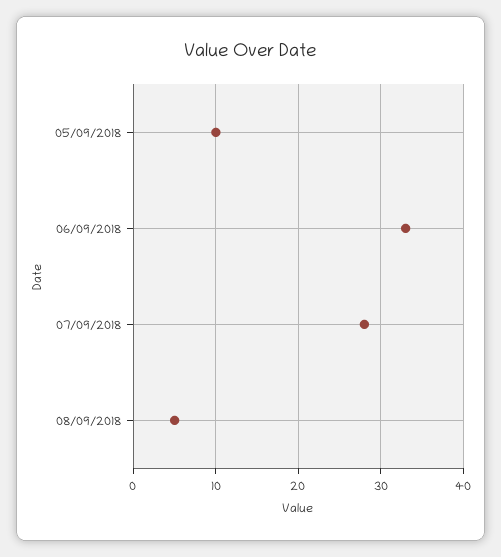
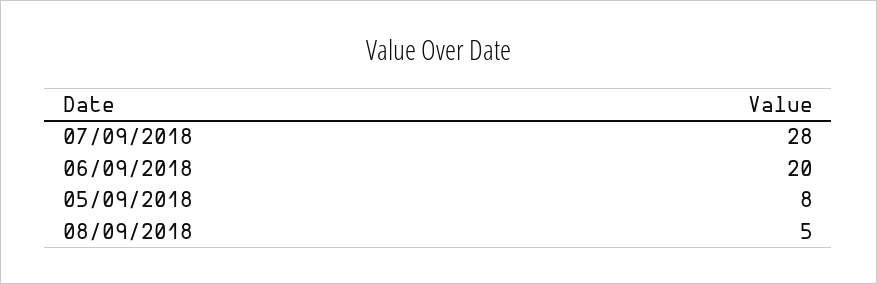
05/09/2018: 10 -> 8
06/09/2018: 33 -> 20

